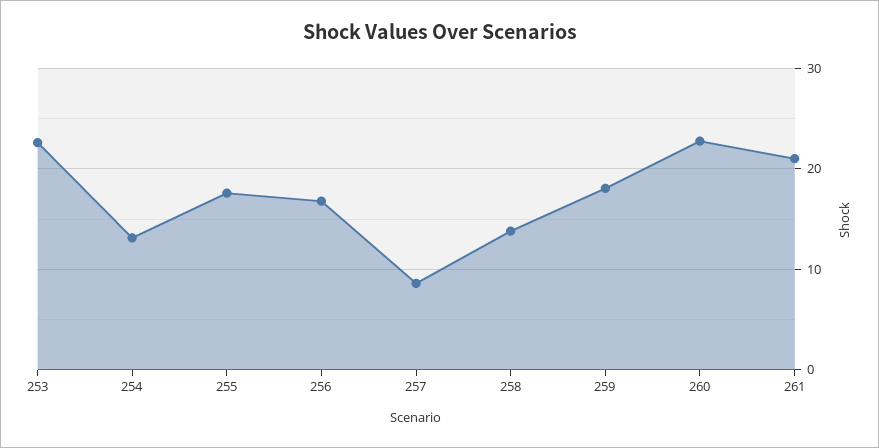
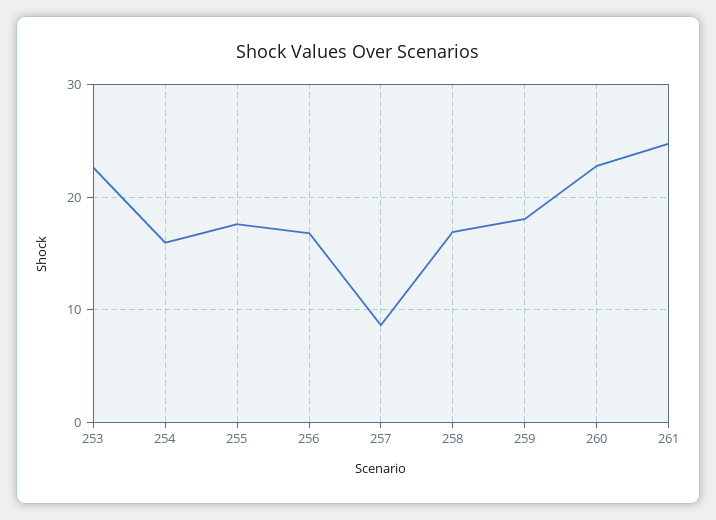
254: 13 -> 16
258: 14 -> 17
261: 21 -> 25

